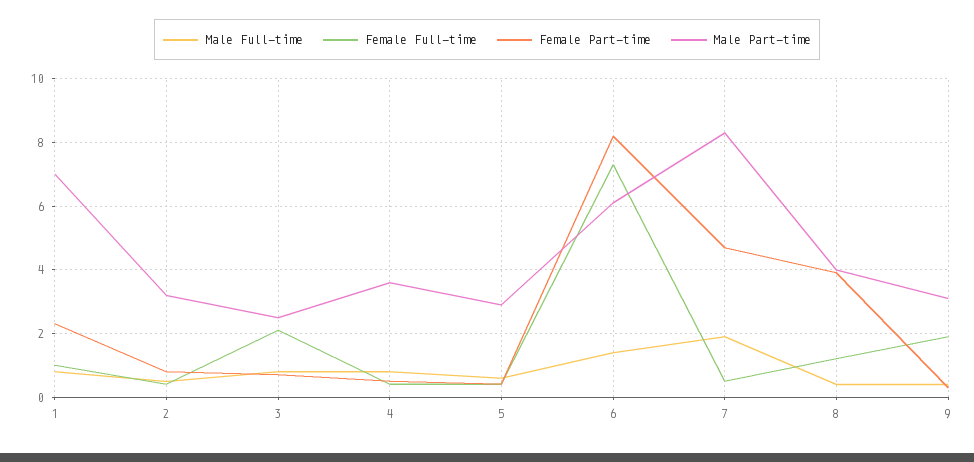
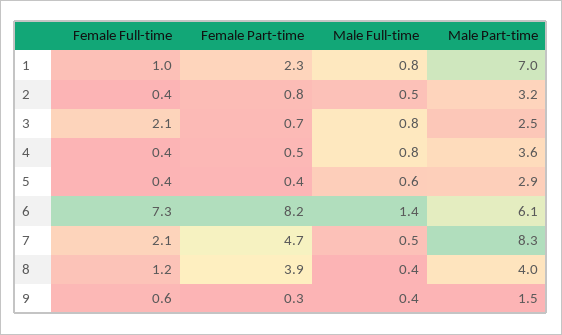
Male Full-time, 7: 2 -> 0.5
Female Full-time, 7: 0.5 -> 2.1
Female Full-time, 9: 2 -> 0.6
Male Part-time, 9: 3 -> 1.5

